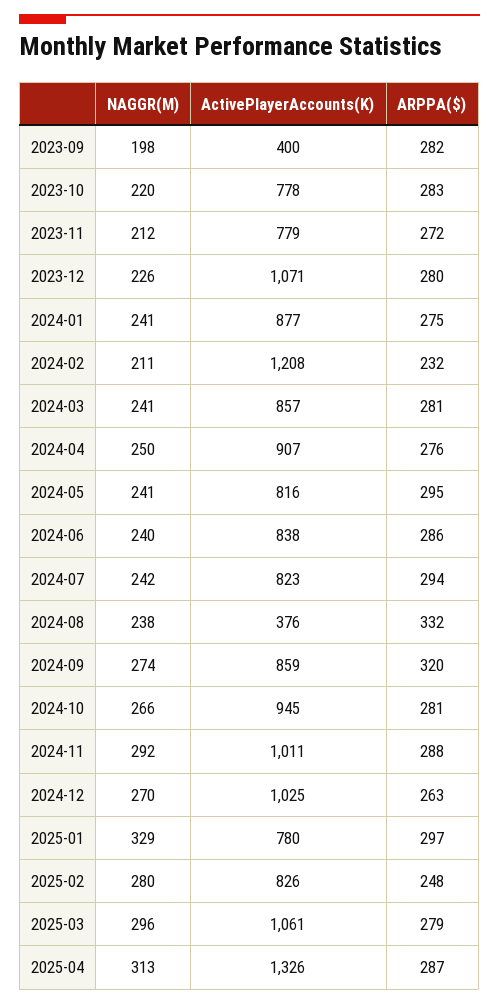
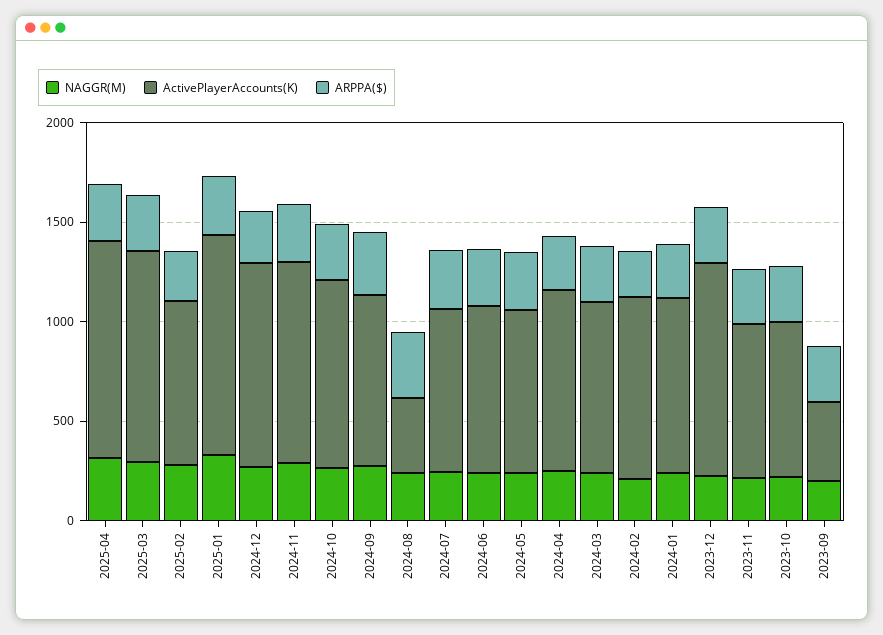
ActivePlayerAccounts(K), 2024-02: 1208 -> 900
ActivePlayerAccounts(K), 2025-01: 780 -> 1100
ActivePlayerAccounts(K), 2025-04: 1326 -> 1100

